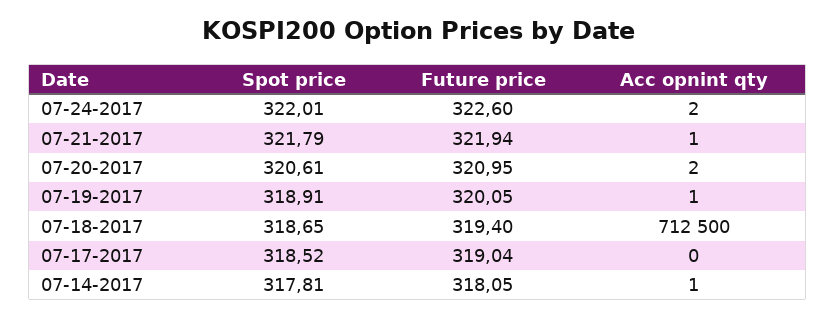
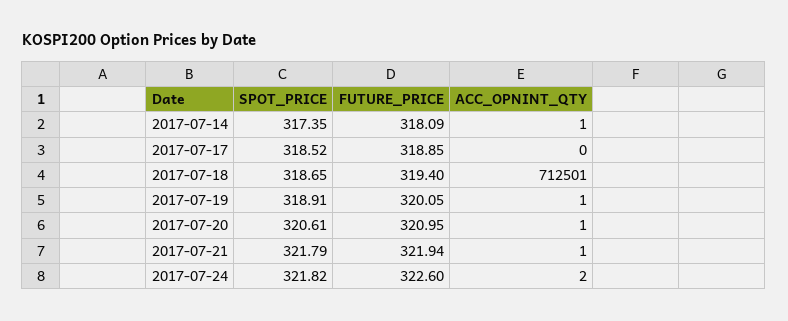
Spot price, 07-24-2017: 322.01 -> 321.82
Acc opnint qty, 07-20-2017: 2 -> 1
Acc opnint qty, 07-18-2017: 712500 -> 712501
Future price, 07-17-2017: 319.04 -> 318.85
Spot price, 07-14-2017: 317.81 -> 317.35
Future price, 07-14-2017: 318.05 -> 318.09

